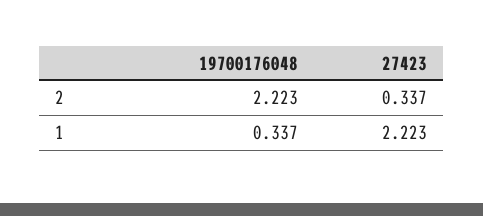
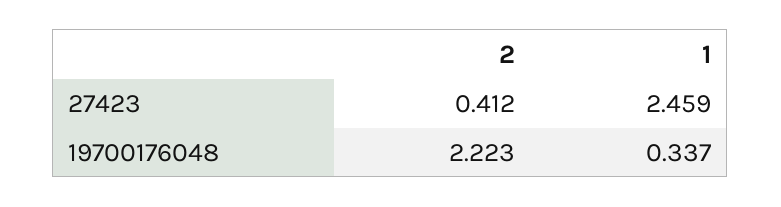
27423, 2: 0.337 -> 0.412
27423, 1: 2.223 -> 2.459

